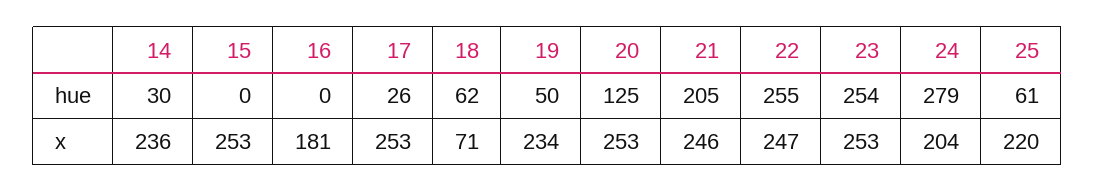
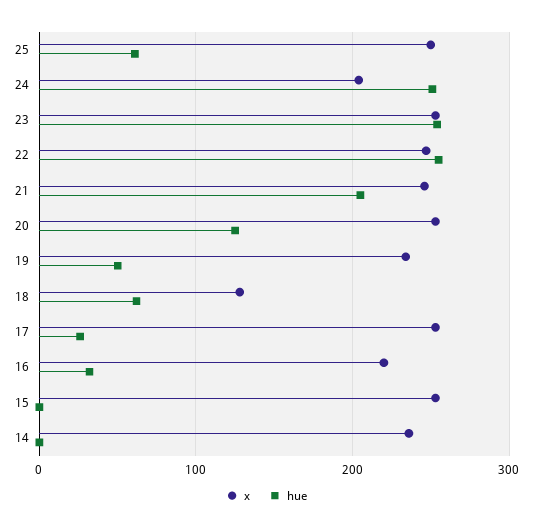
hue, 14: 30 -> 0
hue, 16: 0 -> 30
hue, 24: 279 -> 250
x, 16: 181 -> 220
x, 18: 71 -> 130
x, 25: 220 -> 250

